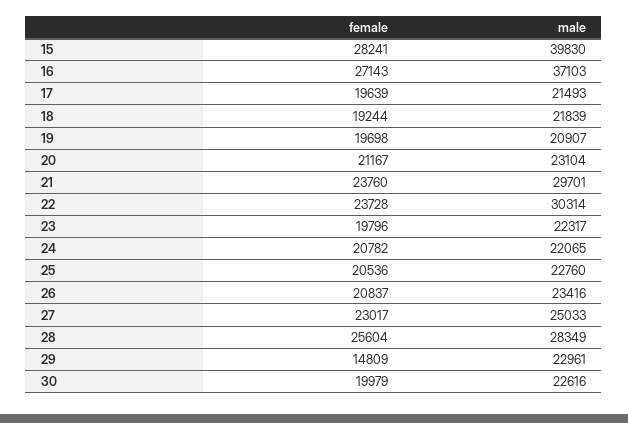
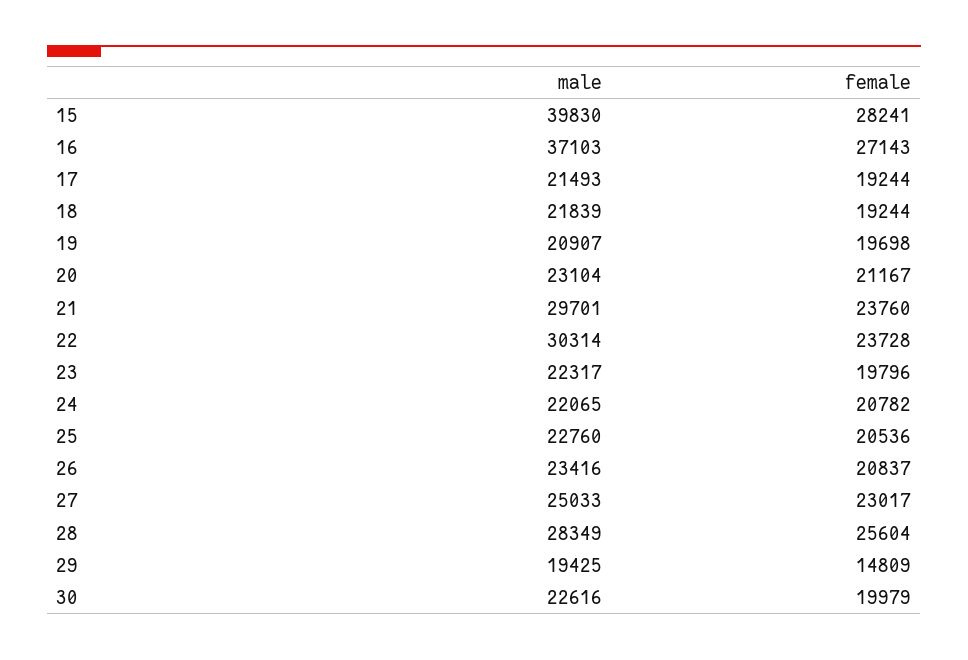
female, 17: 19639 -> 19244
male, 29: 22961 -> 19425

